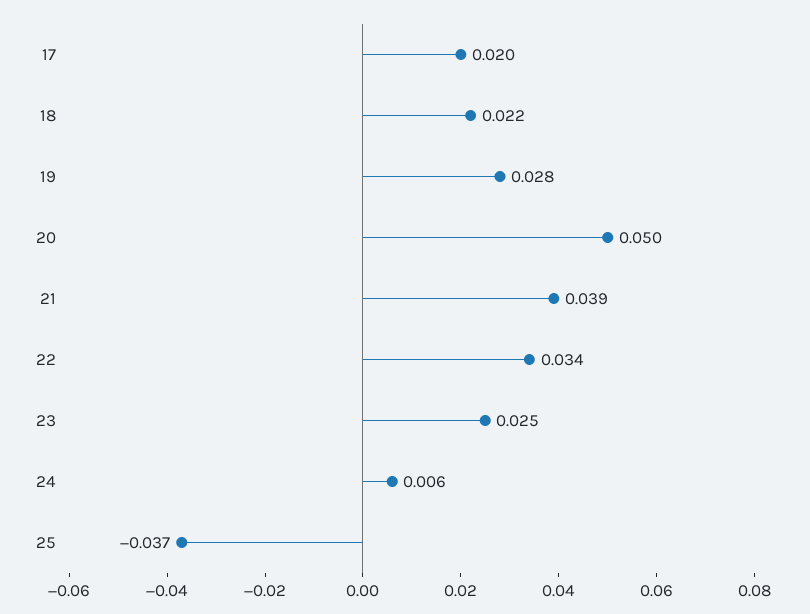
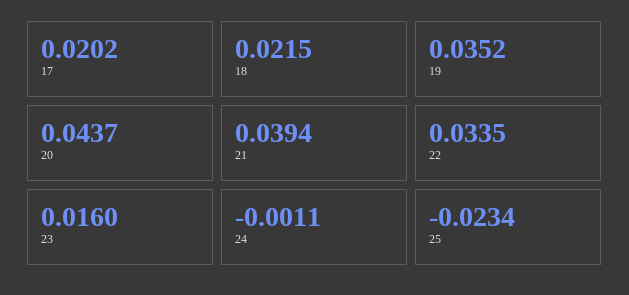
19: 0.028 -> 0.0352
20: 0.05 -> 0.0437
23: 0.025 -> 0.016
24: 0.006 -> -0.0011
25: -0.037 -> -0.0234

